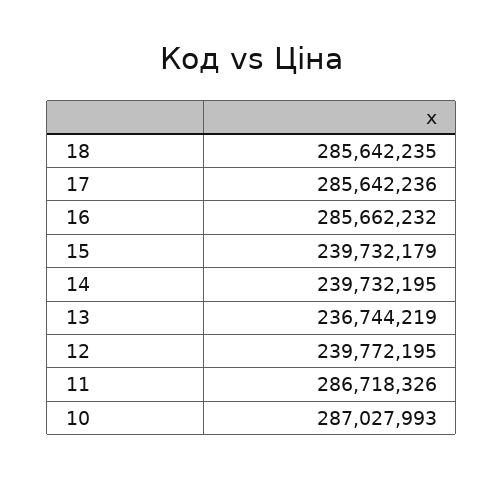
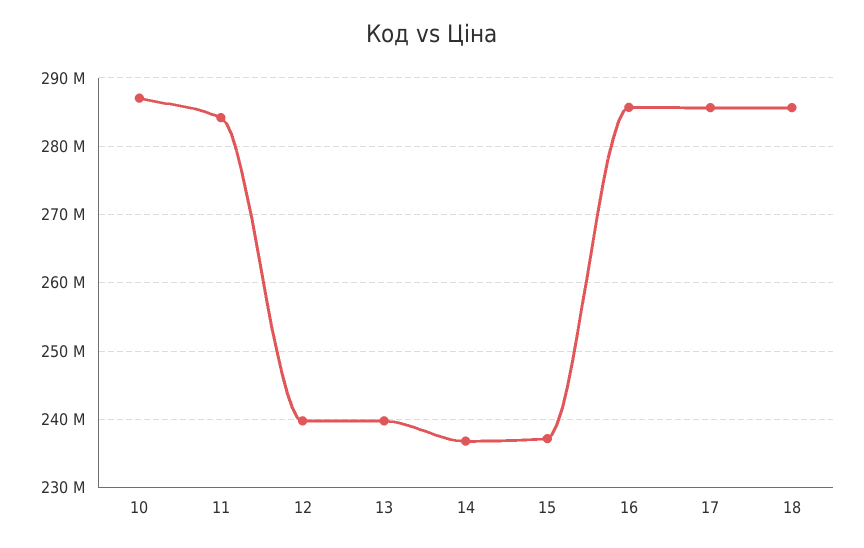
15: 239732179 -> 237000000
14: 239732195 -> 237000000
13: 236744219 -> 240000000
11: 286718326 -> 284000000

